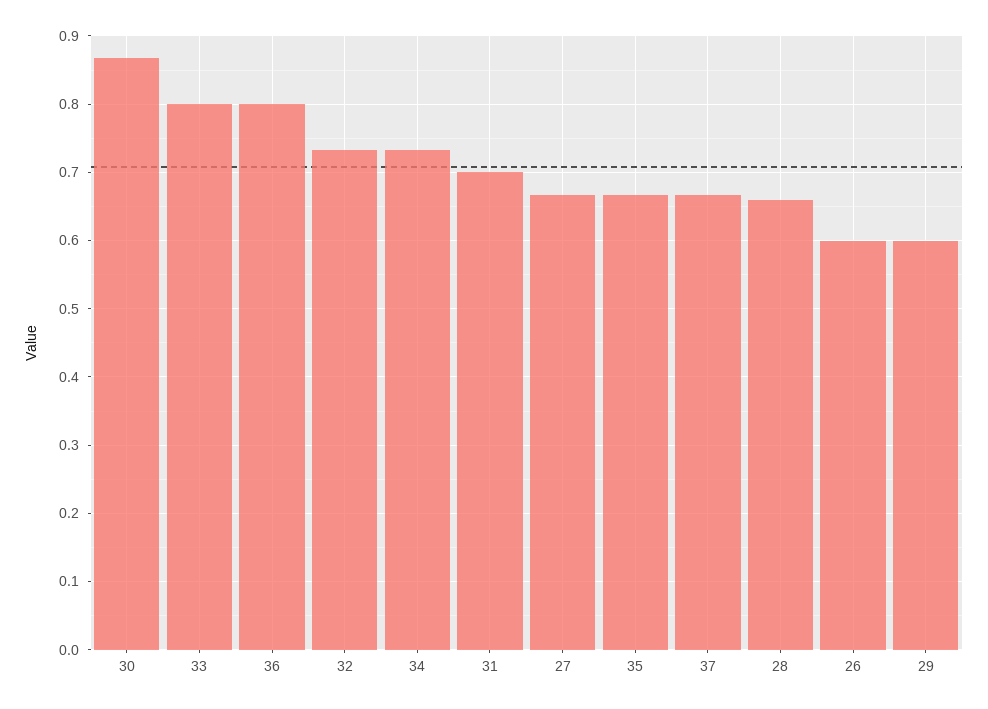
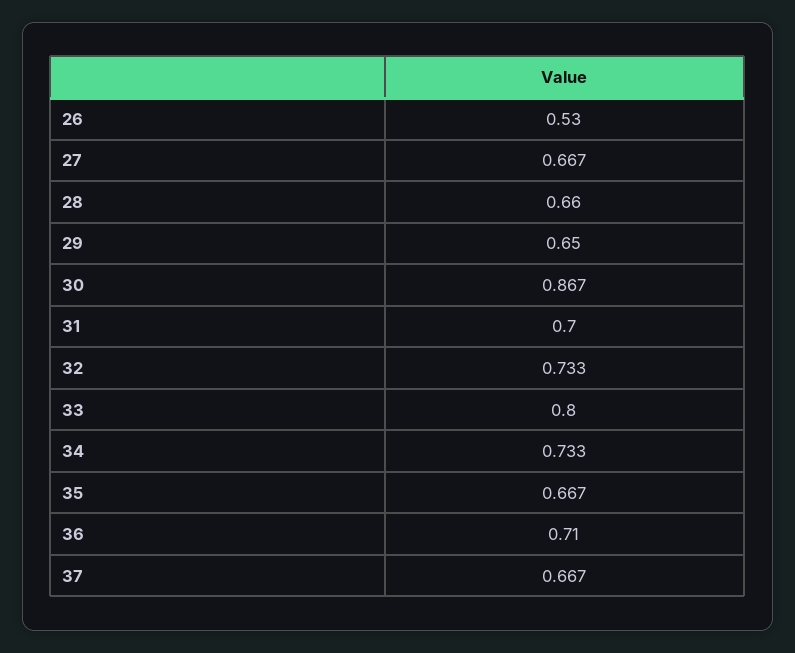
36: 0.8 -> 0.71
26: 0.6 -> 0.53
29: 0.6 -> 0.65

